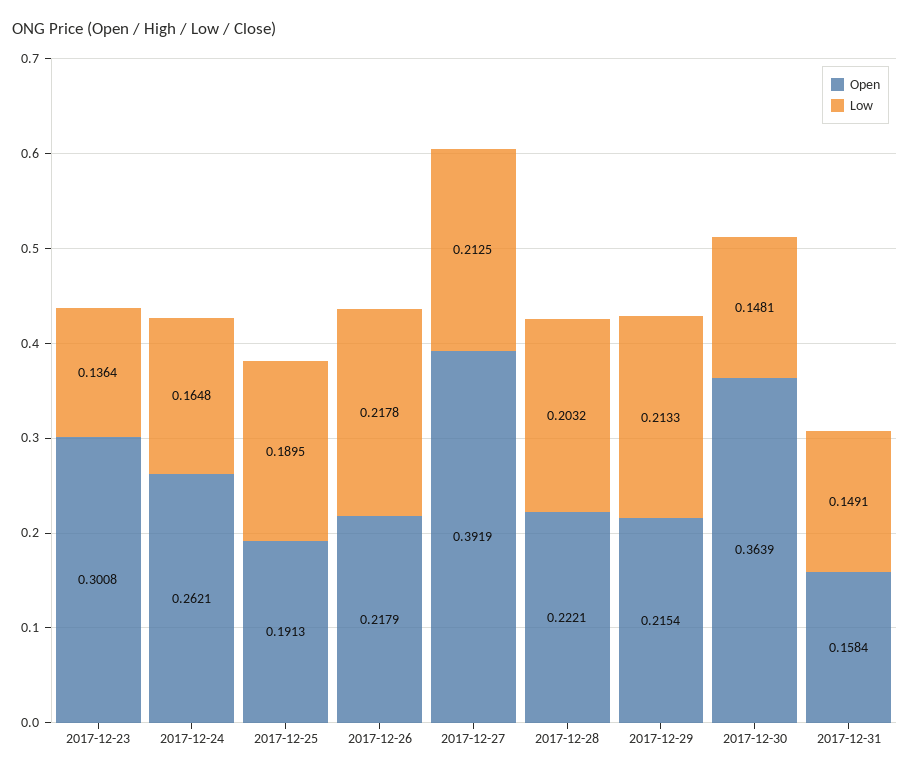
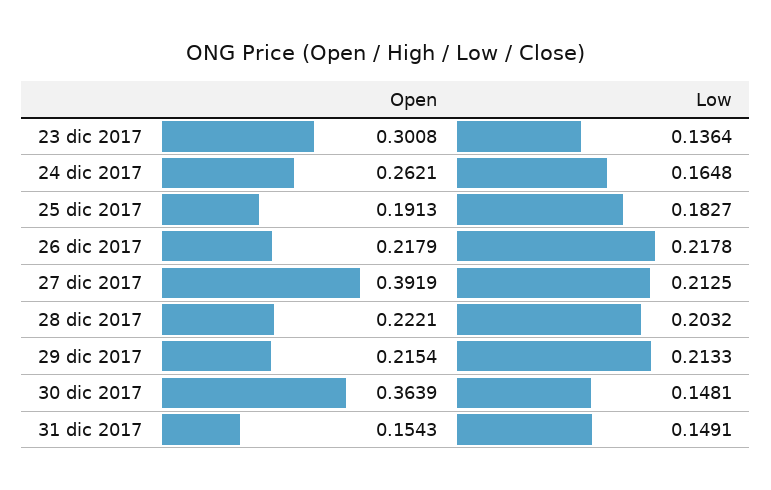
Low, 2017-12-25: 0.1895 -> 0.1827
Open, 2017-12-31: 0.1584 -> 0.1543

